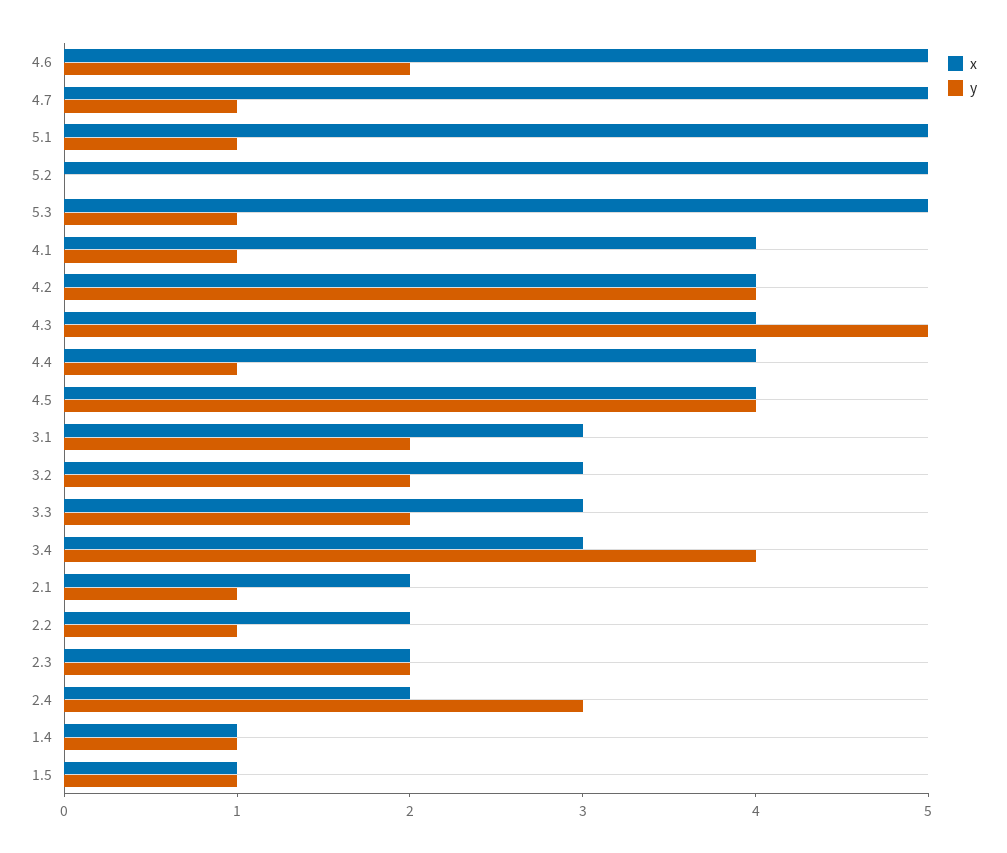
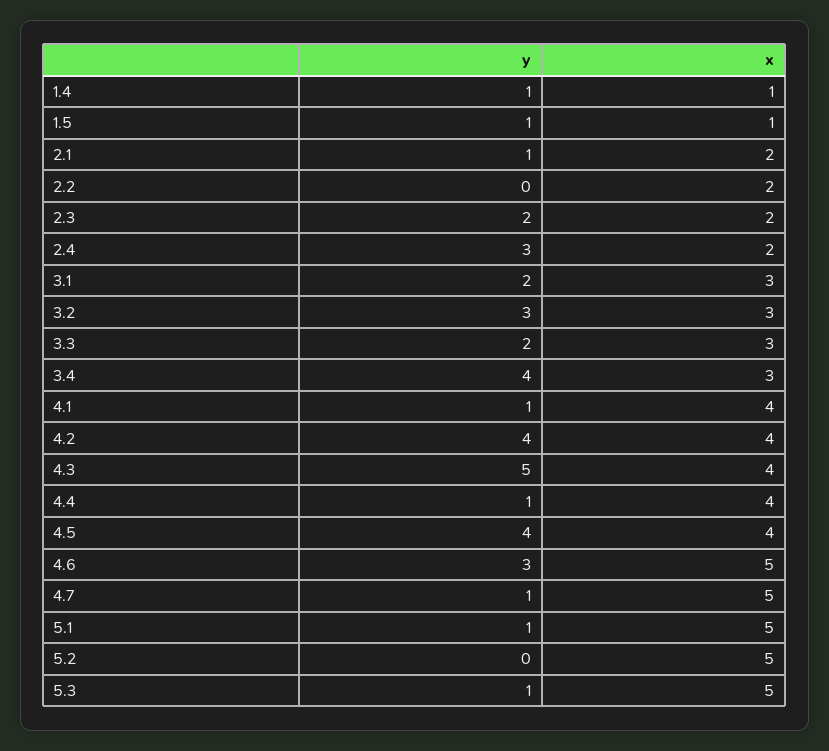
y, 4.6: 2 -> 3
y, 3.2: 2 -> 3
y, 2.2: 1 -> 0

